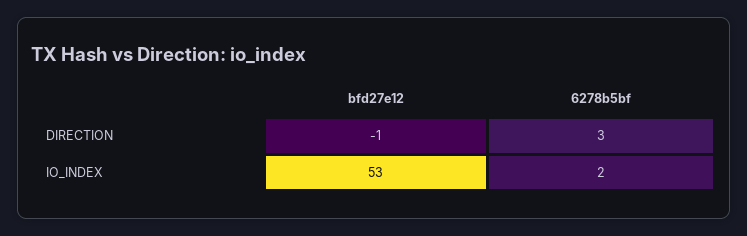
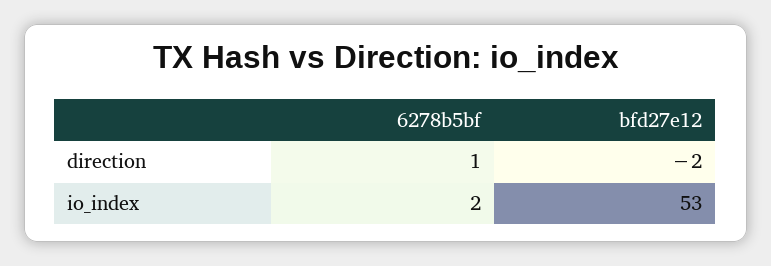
bfd27e12, DIRECTION: -1 -> -2
6278b5bf, DIRECTION: 3 -> 1

